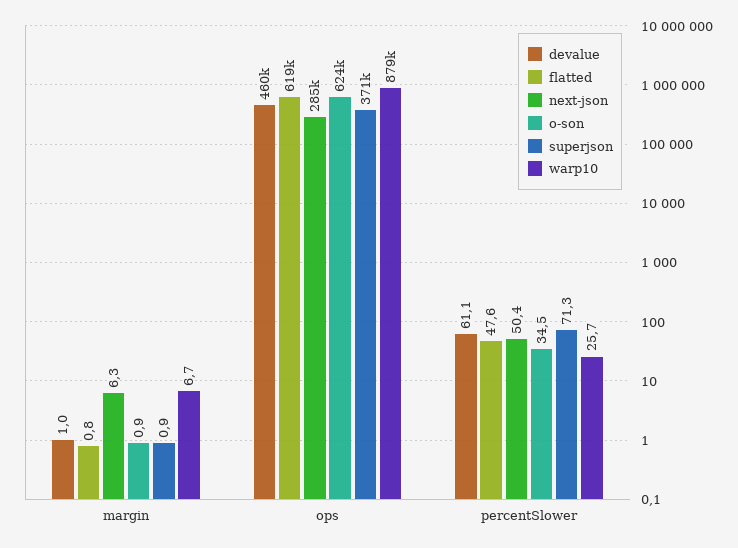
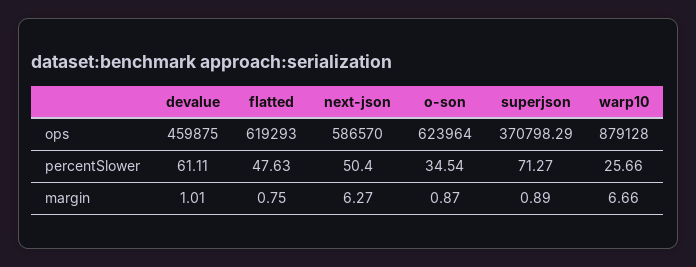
next-json, ops: 285000 -> 586570

